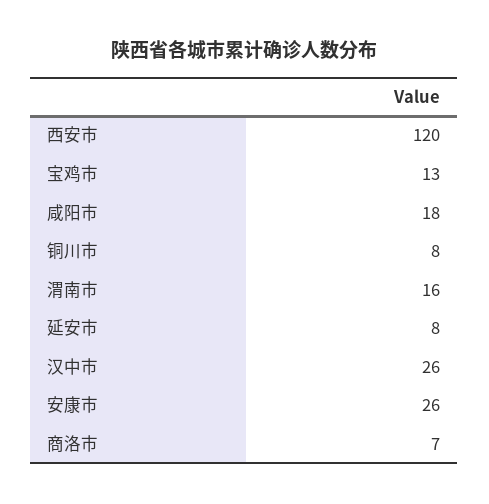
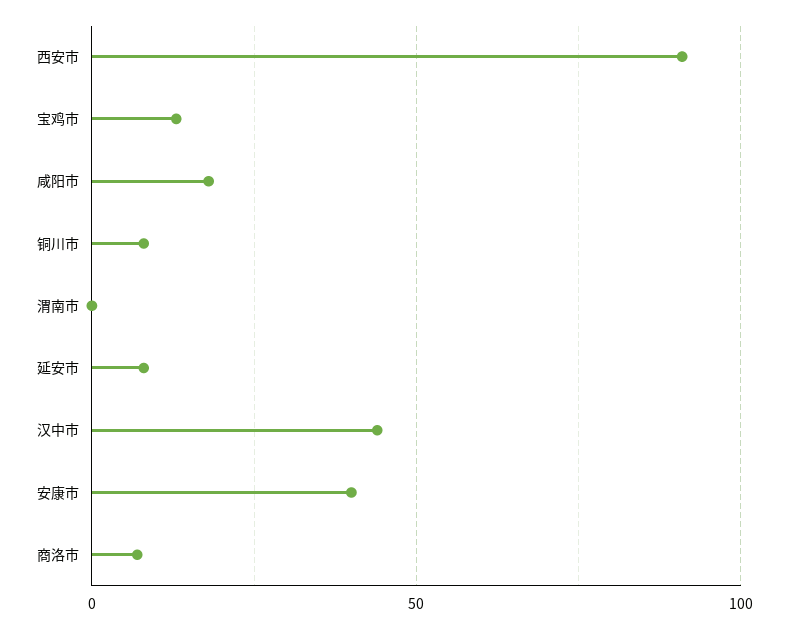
西安市: 120 -> 90
渭南市: 16 -> 0
汉中市: 26 -> 45
安康市: 26 -> 40

